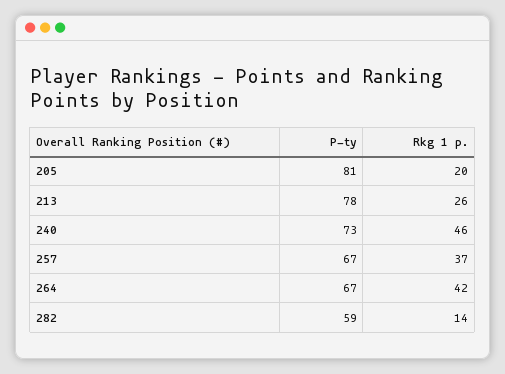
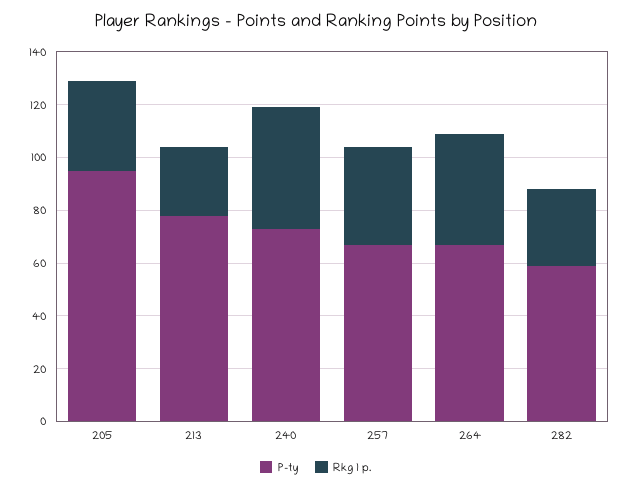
P-ty, 205: 81 -> 95
Rkg 1 p., 205: 20 -> 35
Rkg 1 p., 282: 14 -> 30

